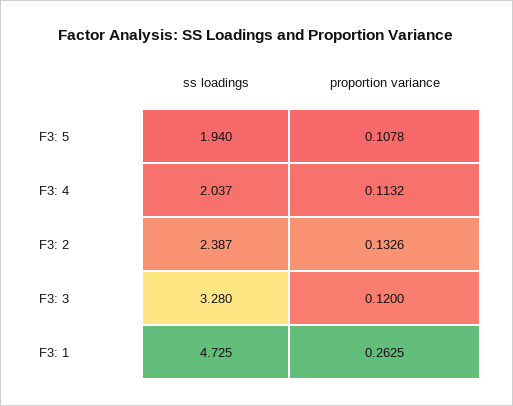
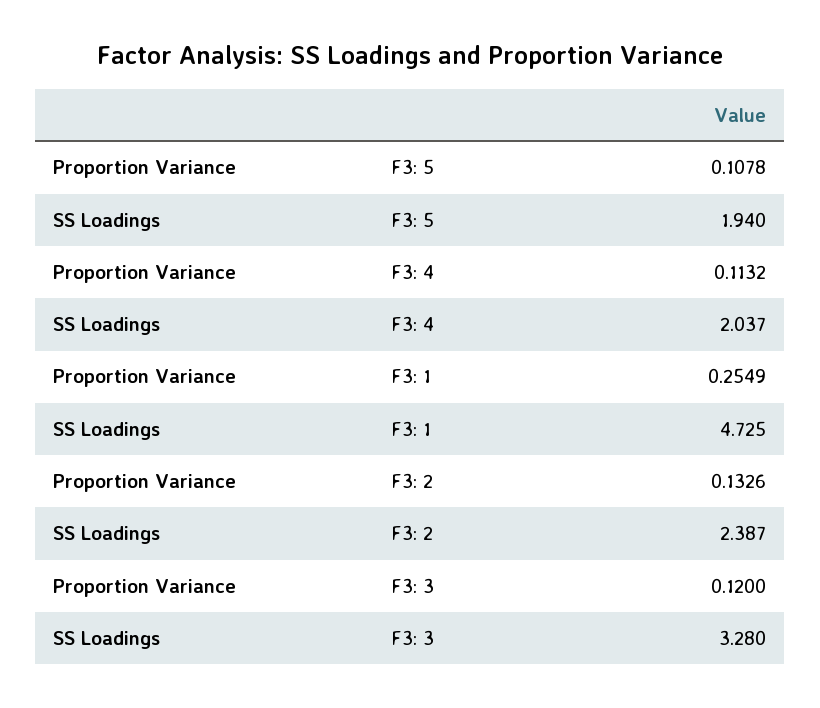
proportion variance, F3: 1: 0.2625 -> 0.2549

